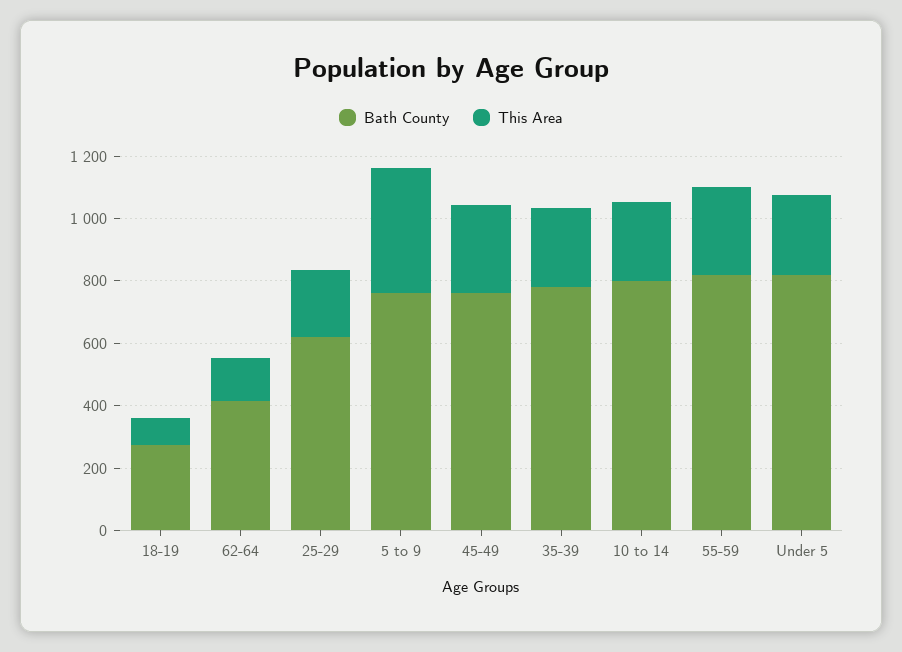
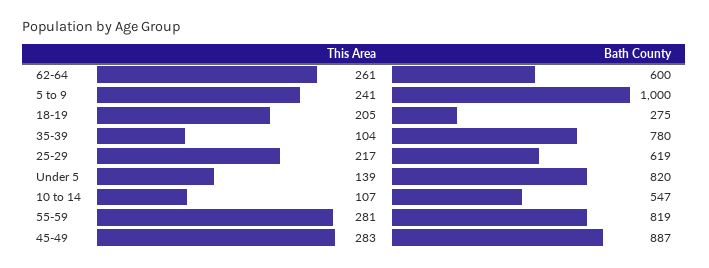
This Area, 18-19: 100 -> 205
Bath County, 62-64: 400 -> 600
This Area, 62-64: 150 -> 261
Bath County, 5 to 9: 750 -> 1000
This Area, 5 to 9: 400 -> 241
Bath County, 45-49: 750 -> 887
This Area, 35-39: 250 -> 104
Bath County, 10 to 14: 800 -> 547
This Area, 10 to 14: 250 -> 107
This Area, Under 5: 250 -> 139

